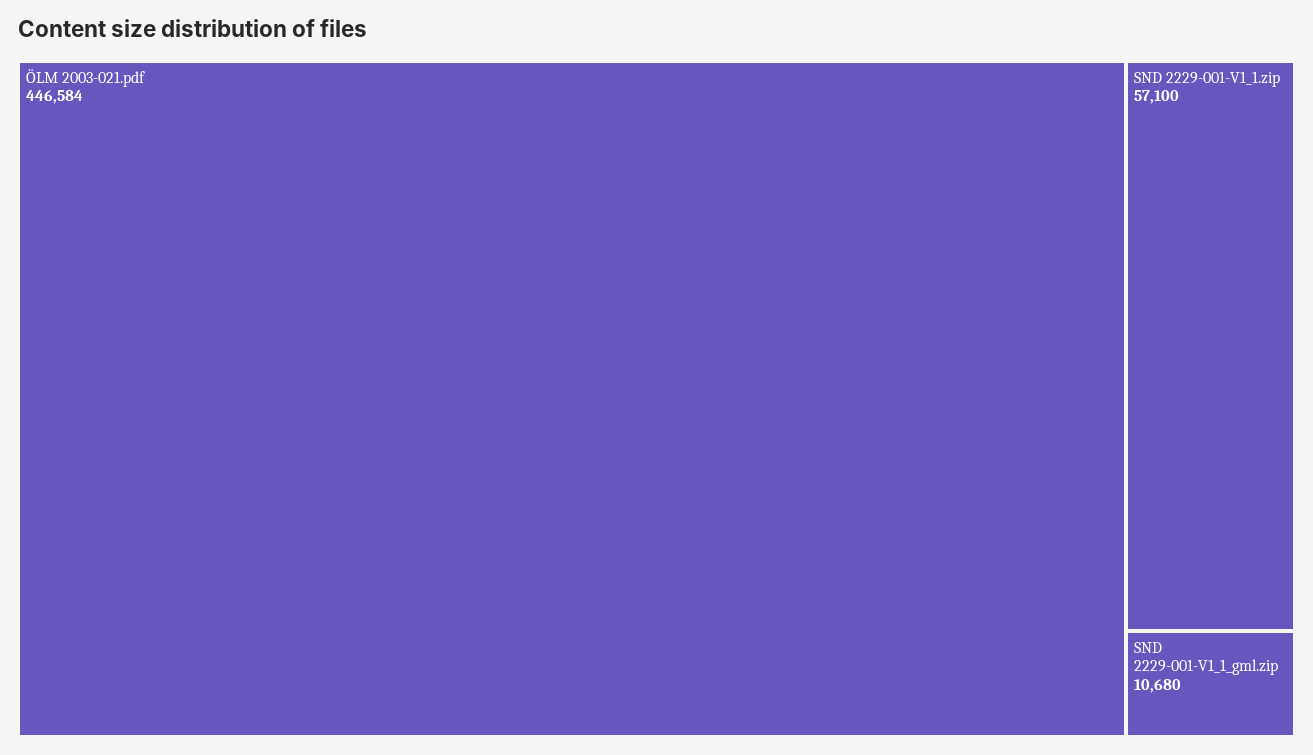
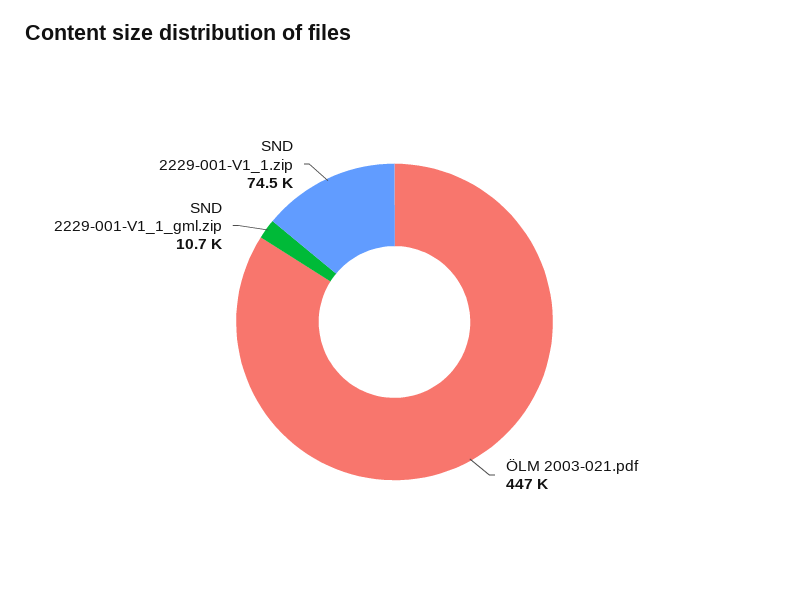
SND 2229-001-V1_1.zip: 57100 -> 74500

